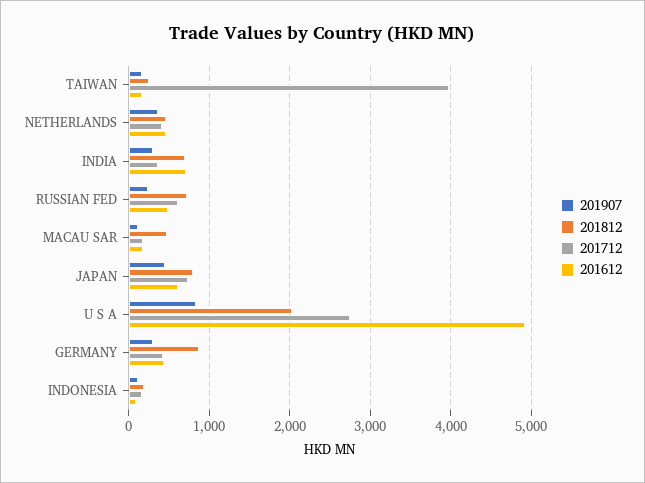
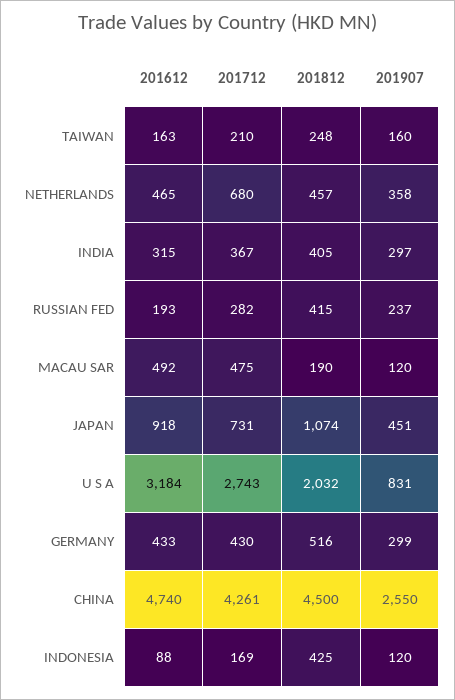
201712, TAIWAN: 4000 -> 210
201712, NETHERLANDS: 400 -> 680
201812, INDIA: 700 -> 405
201612, INDIA: 700 -> 315
201812, RUSSIAN FED: 700 -> 415
201712, RUSSIAN FED: 600 -> 282
201612, RUSSIAN FED: 500 -> 193
201812, MACAU SAR: 500 -> 190
201712, MACAU SAR: 200 -> 475
201612, MACAU SAR: 200 -> 492
201812, JAPAN: 800 -> 1074
201612, JAPAN: 600 -> 918
201612, U S A: 4900 -> 3184
201812, GERMANY: 900 -> 516
201812, INDONESIA: 200 -> 425
201612, CHINA: none -> 4740
201712, CHINA: none -> 4261
201812, CHINA: none -> 4500
201907, CHINA: none -> 2550

